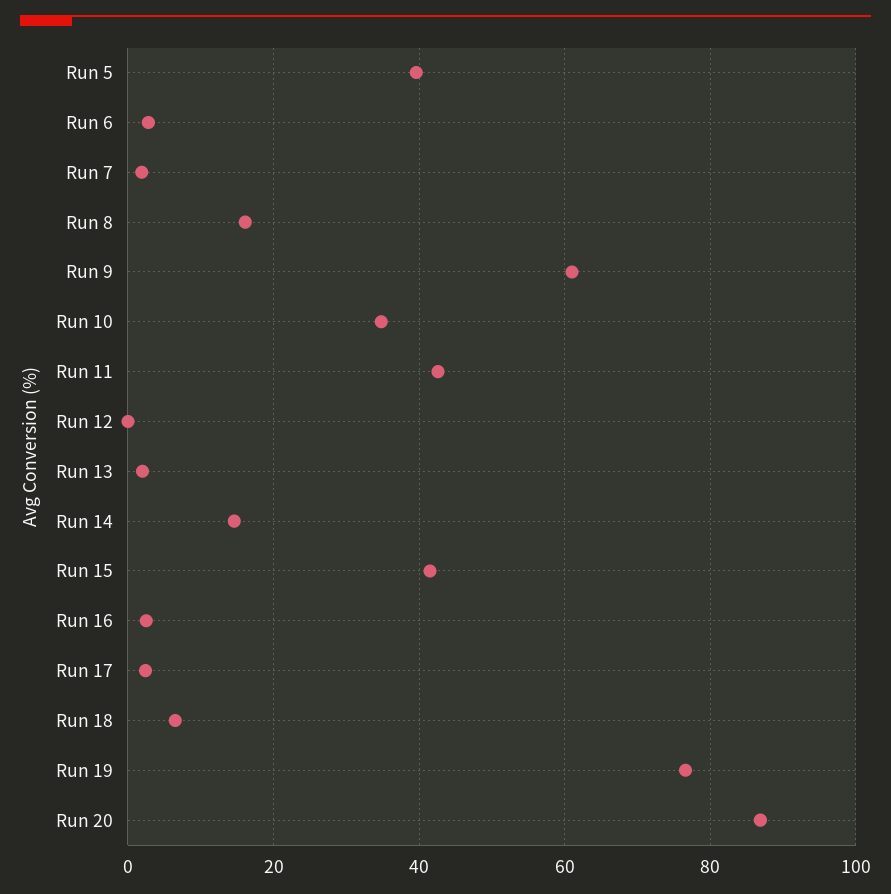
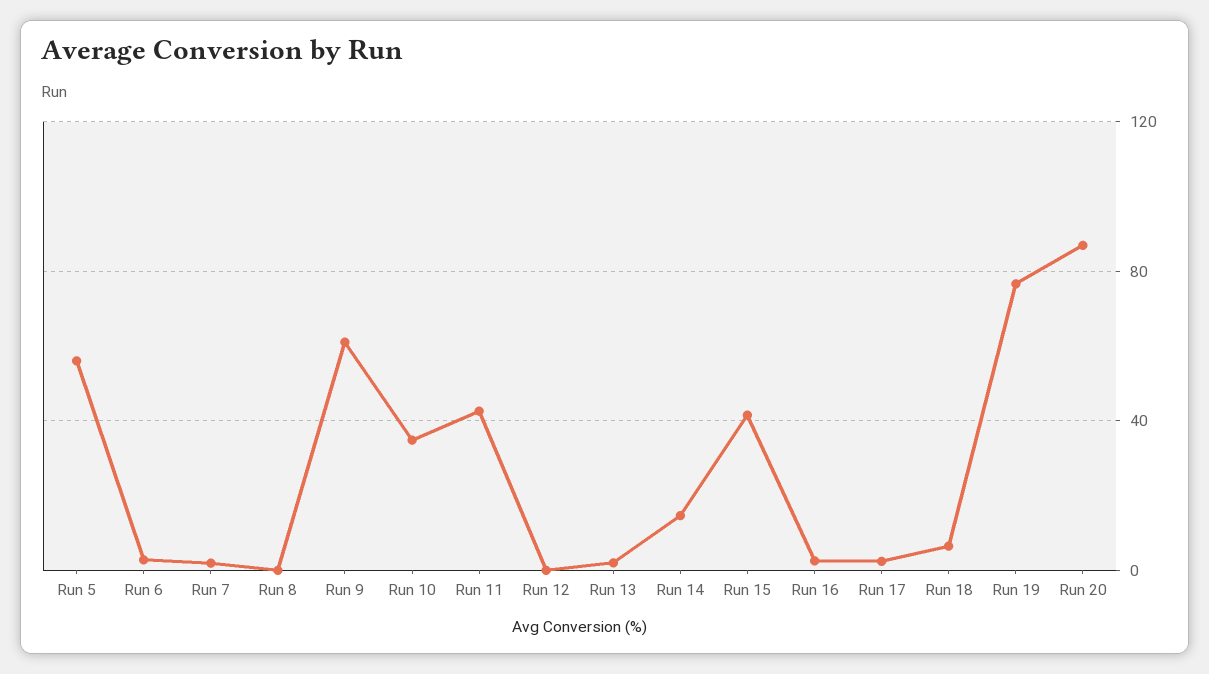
Run 5: 40 -> 55
Run 8: 16 -> 0

